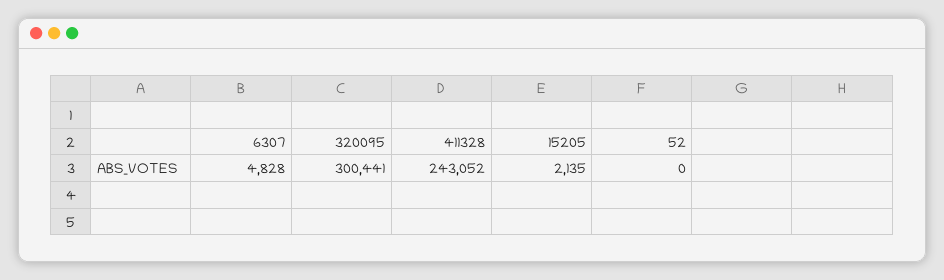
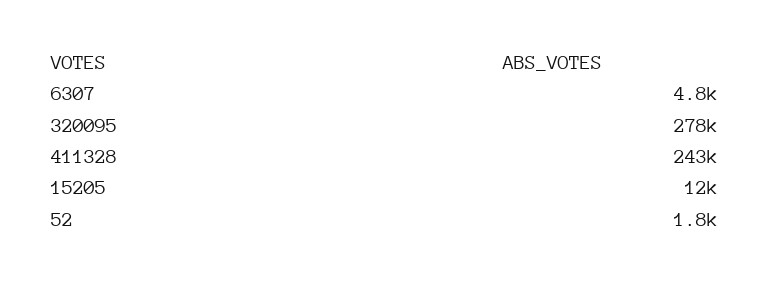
320095: 300441 -> 278000
15205: 2135 -> 12000
52: 0 -> 1800

